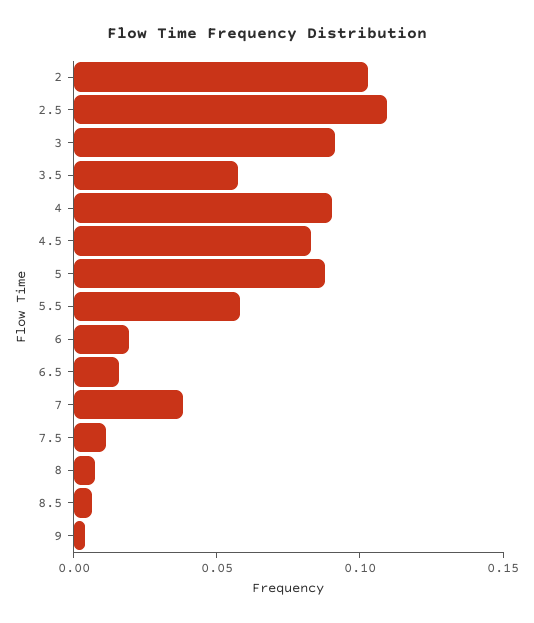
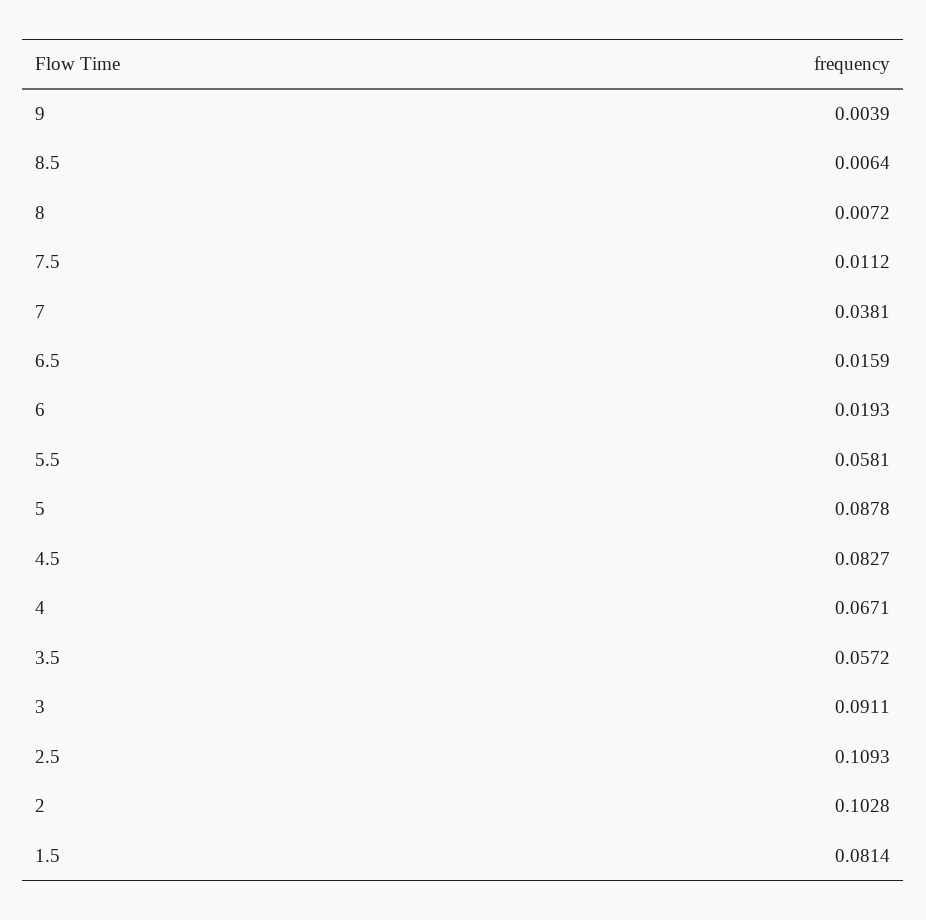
4: 0.09 -> 0.0671
1.5: none -> 0.0814

